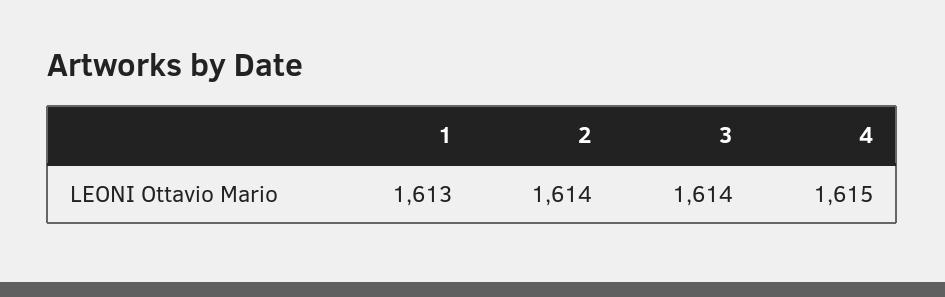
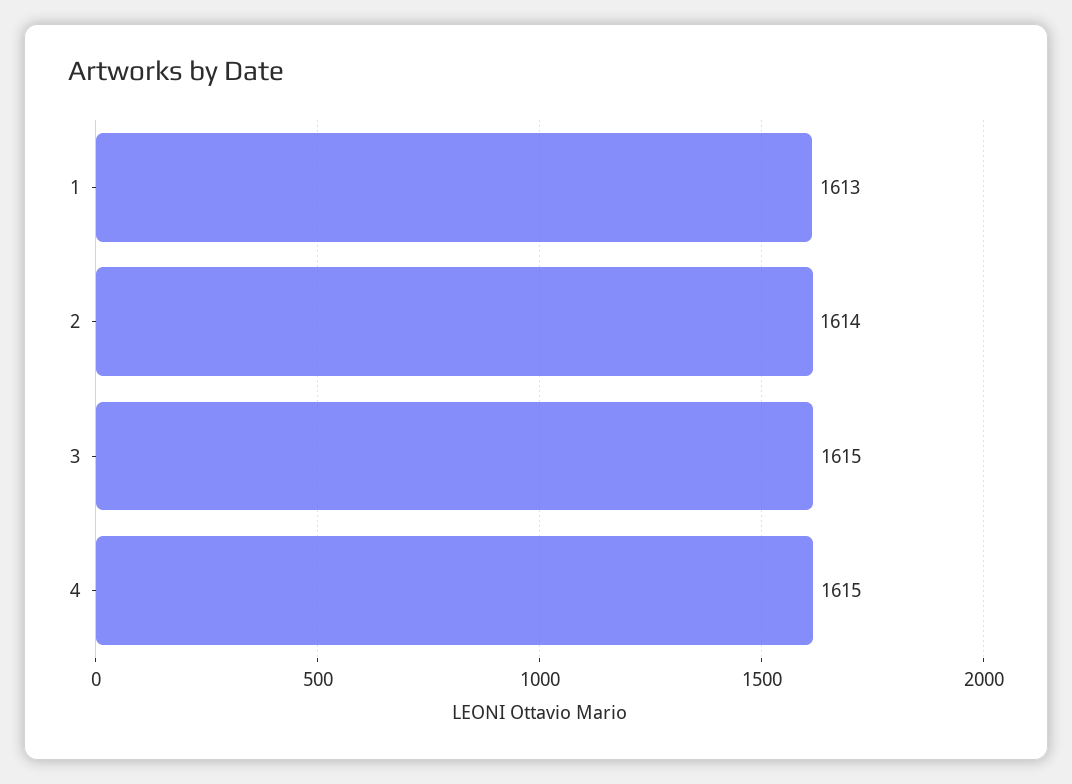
3: 1614 -> 1615

